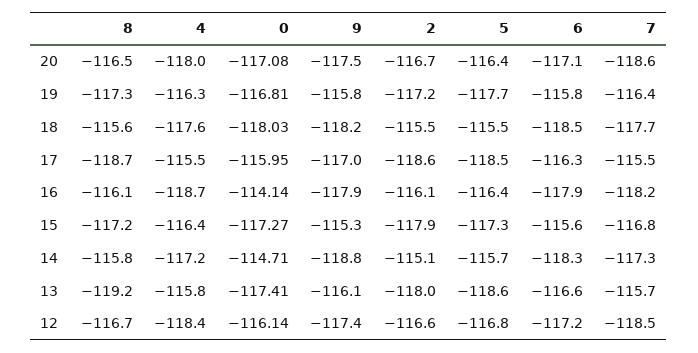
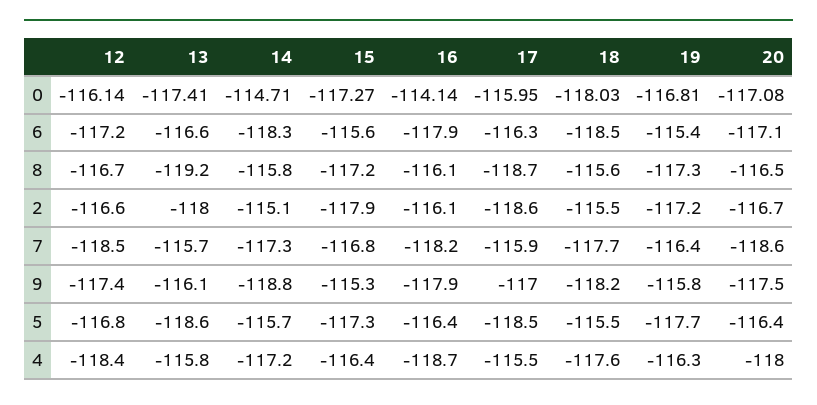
6, 19: -115.8 -> -115.4
7, 17: -115.5 -> -115.9

